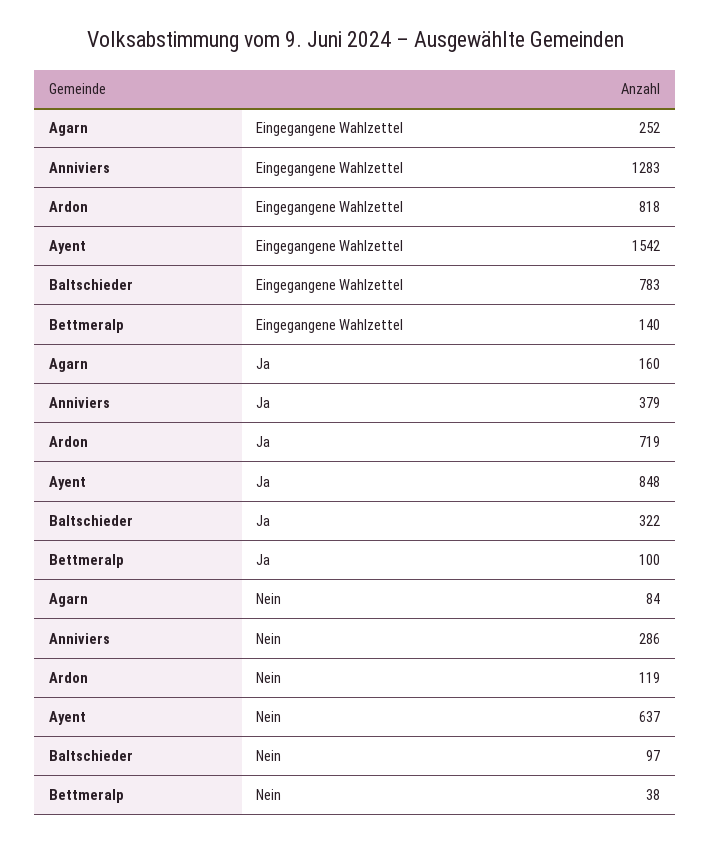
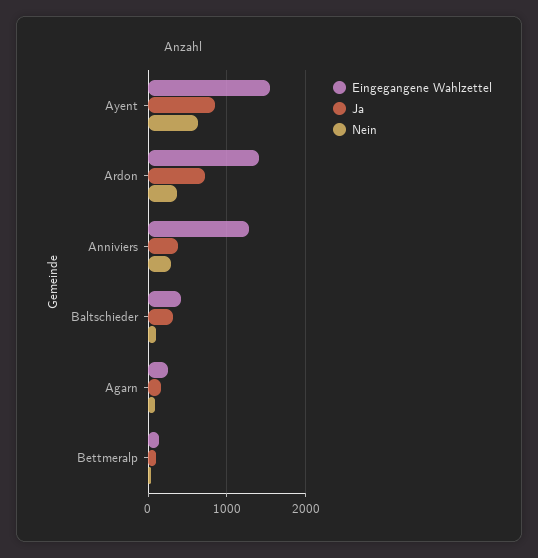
Eingegangene Wahlzettel, Ardon: 818 -> 1400
Eingegangene Wahlzettel, Baltschieder: 783 -> 400
Nein, Ardon: 119 -> 400

